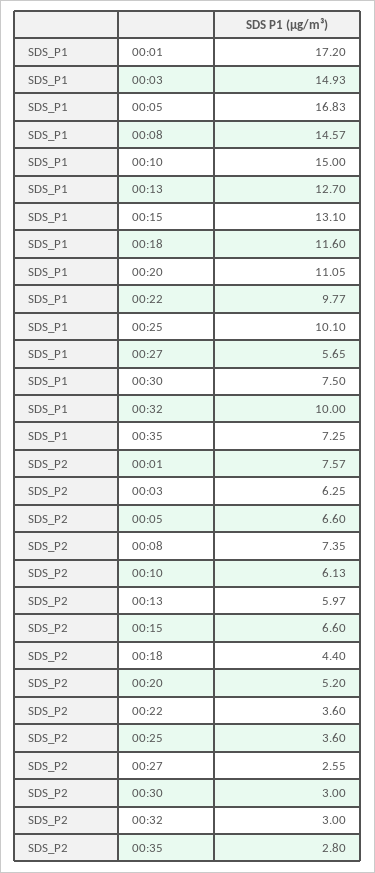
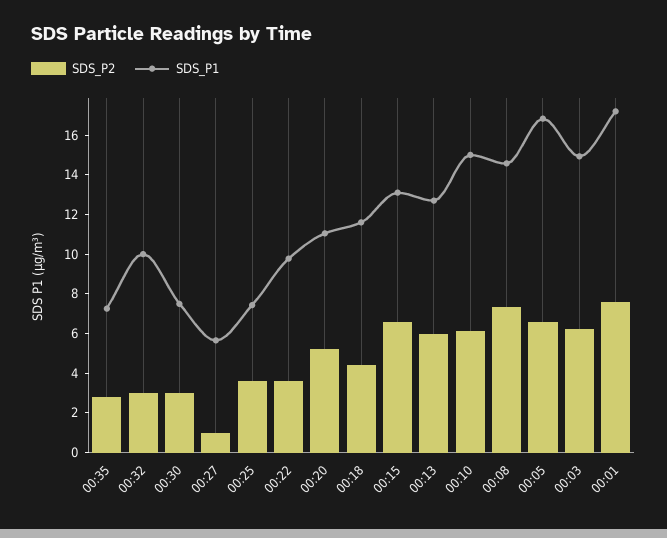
SDS_P1, 00:25: 10.1 -> 7.5
SDS_P2, 00:27: 2.55 -> 1

